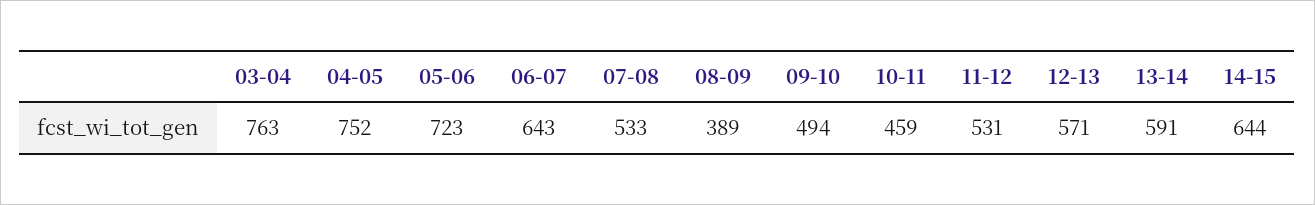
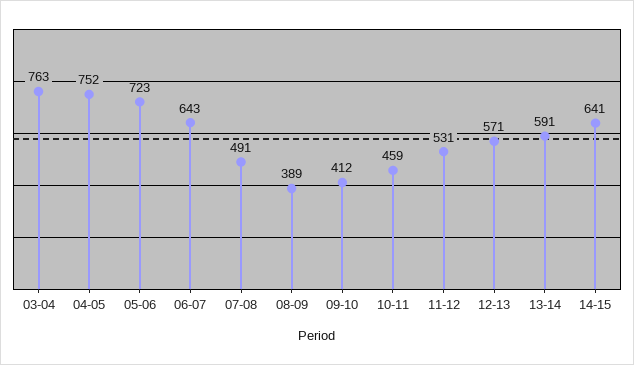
07-08: 533 -> 491
09-10: 494 -> 412
14-15: 644 -> 641

